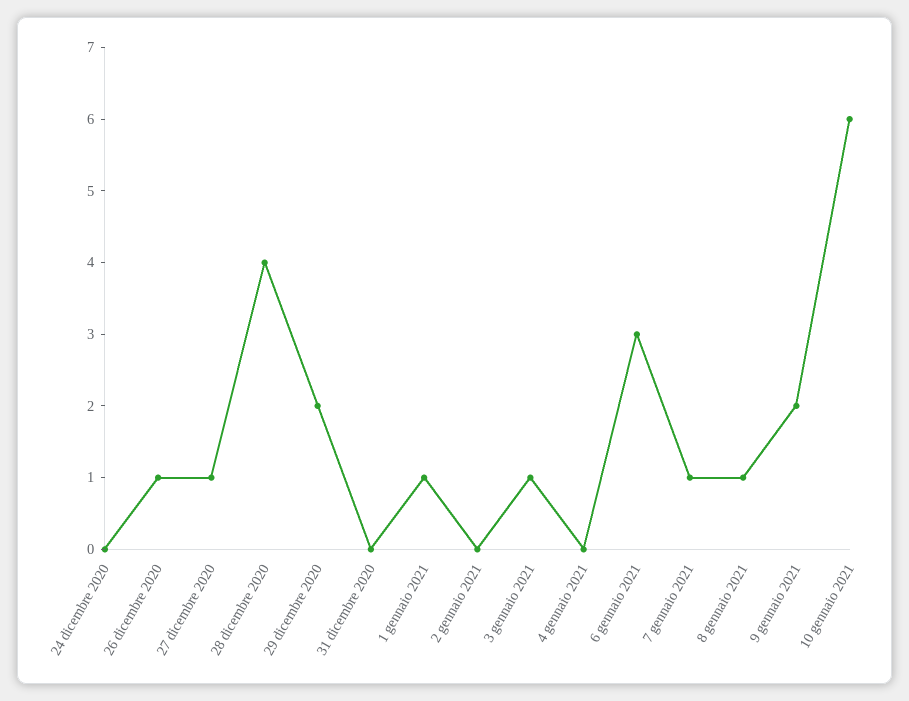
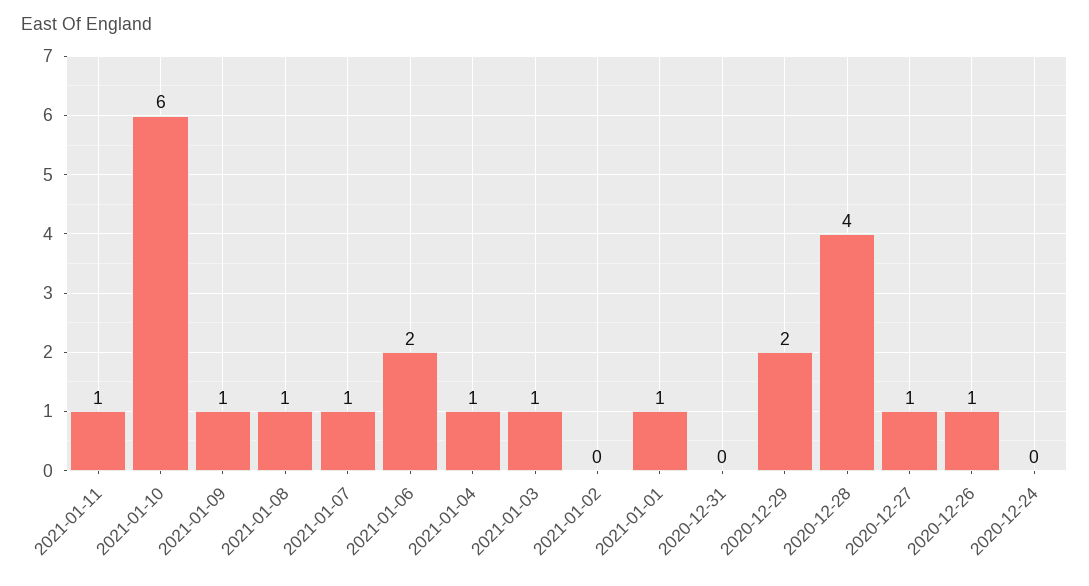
4 gennaio 2021: 0 -> 1
6 gennaio 2021: 3 -> 2
9 gennaio 2021: 2 -> 1
2021-01-11: none -> 1

